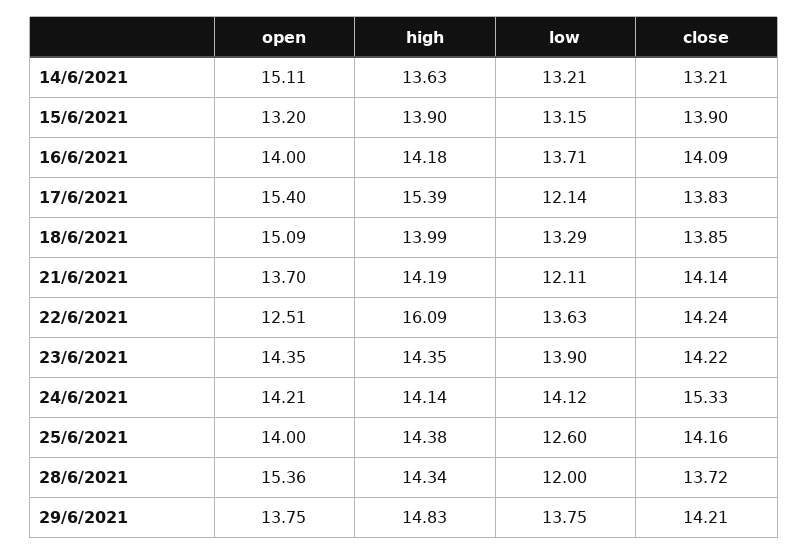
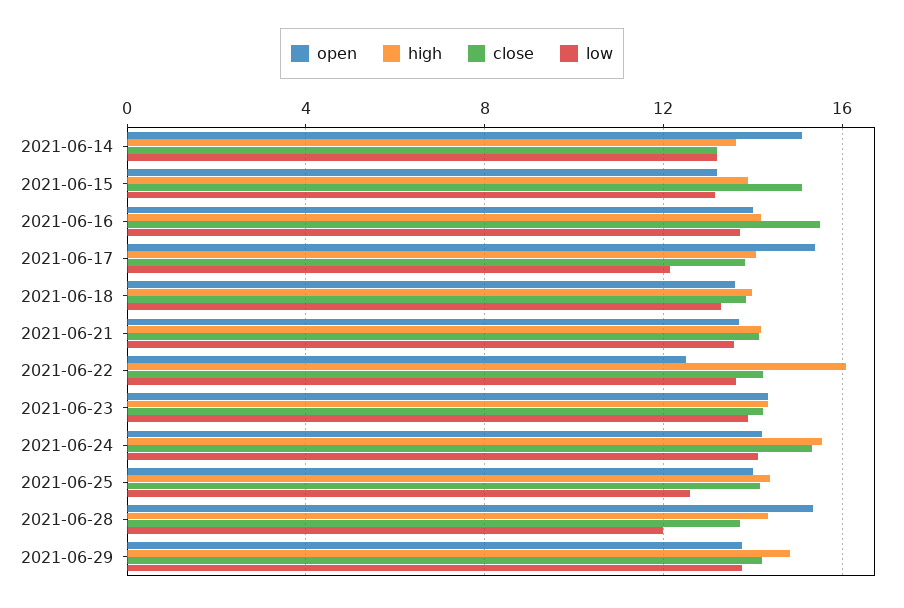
close, 15/6/2021: 13.9 -> 15
close, 16/6/2021: 14.09 -> 15.5
high, 17/6/2021: 15.39 -> 14
open, 18/6/2021: 15.09 -> 13.5
low, 21/6/2021: 12.11 -> 13.5
high, 24/6/2021: 14.14 -> 15.5

